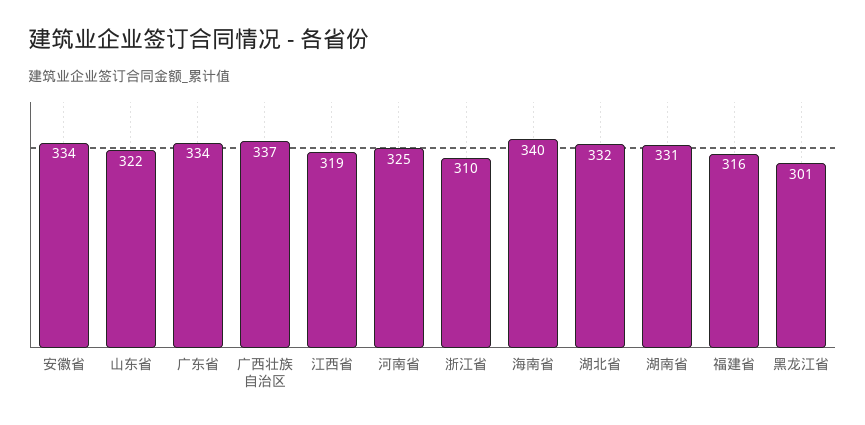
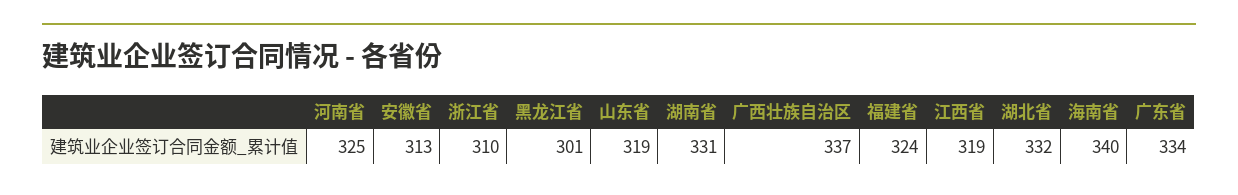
安徽省: 334 -> 313
山东省: 322 -> 319
福建省: 316 -> 324

